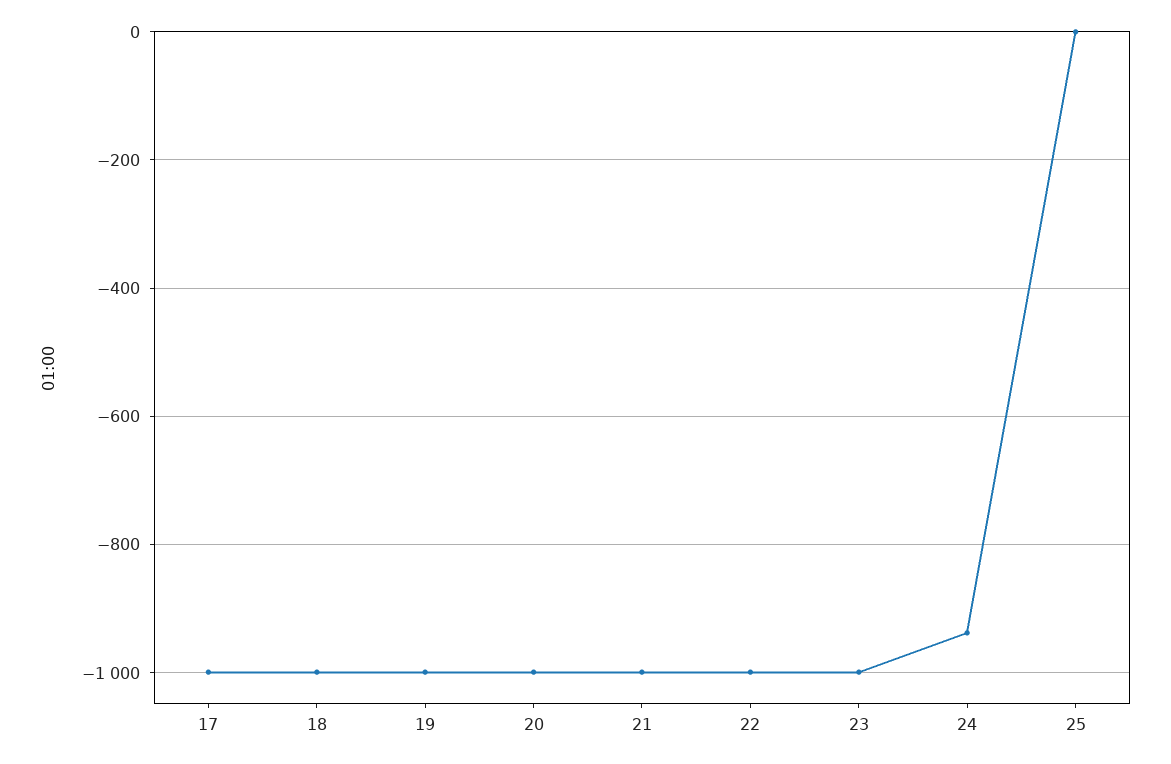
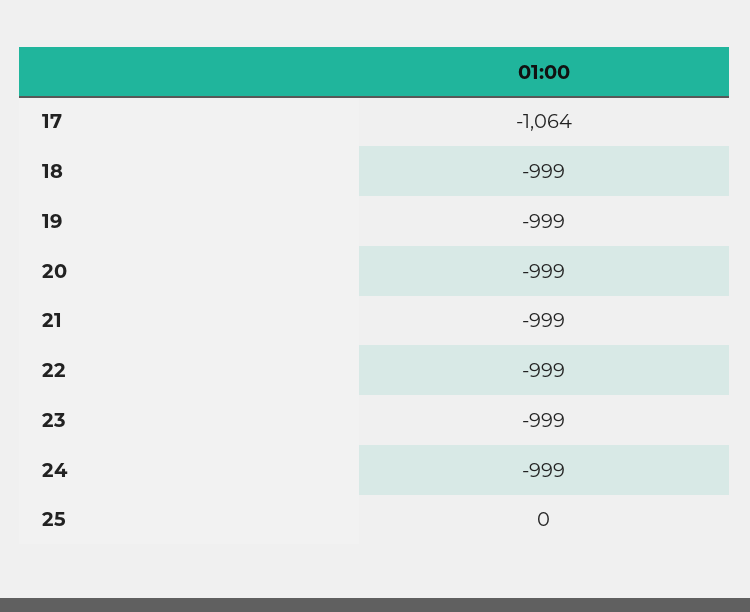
17: -1000 -> -1064
24: -940 -> -999

